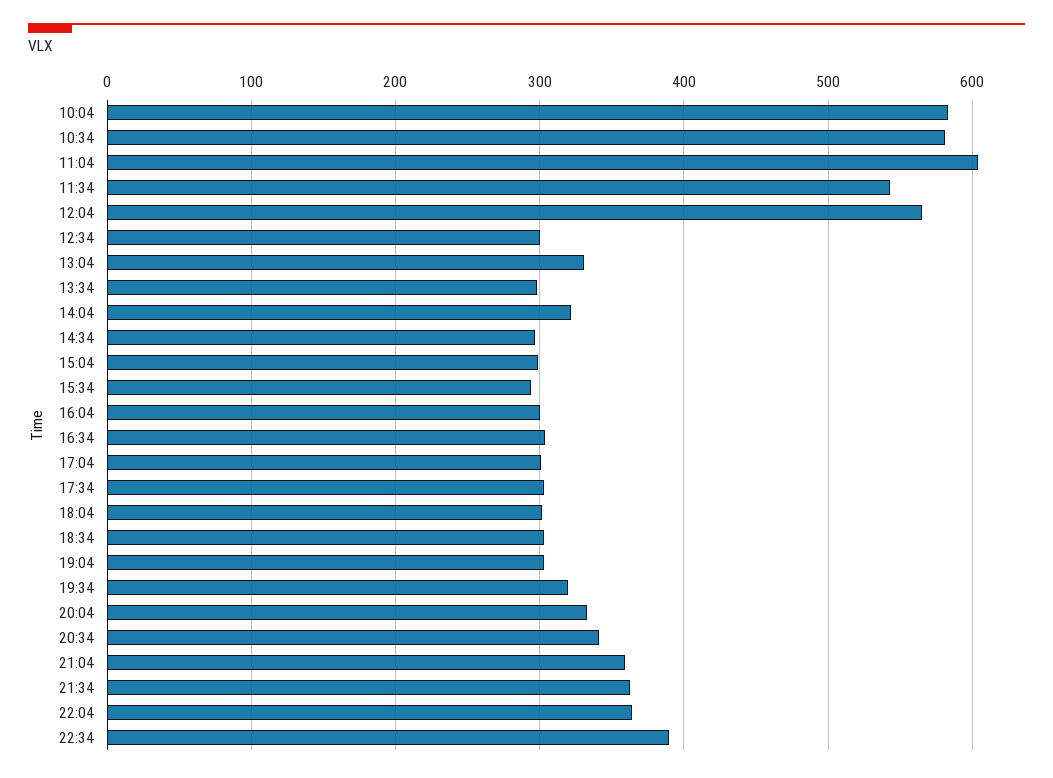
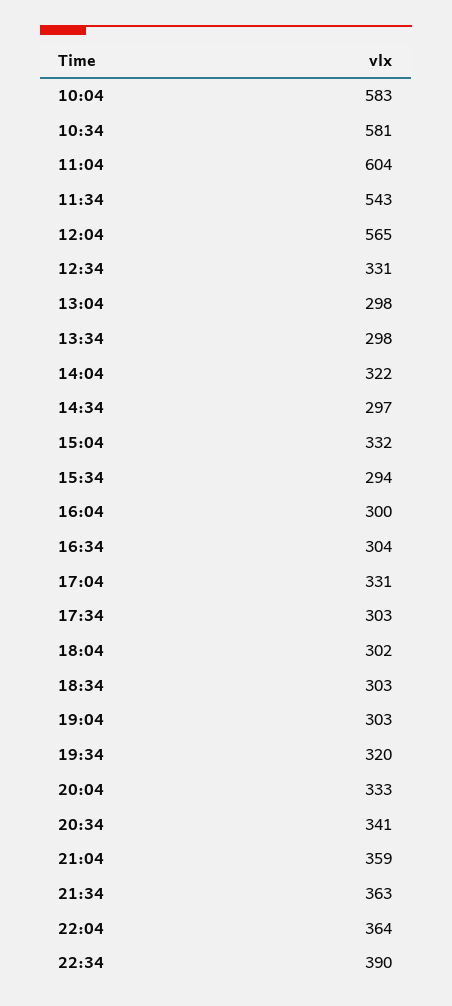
12:34: 300 -> 331
13:04: 330 -> 298
15:04: 300 -> 332
17:04: 300 -> 331

